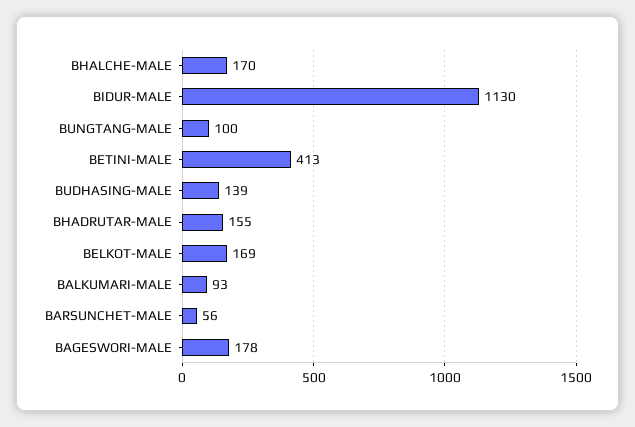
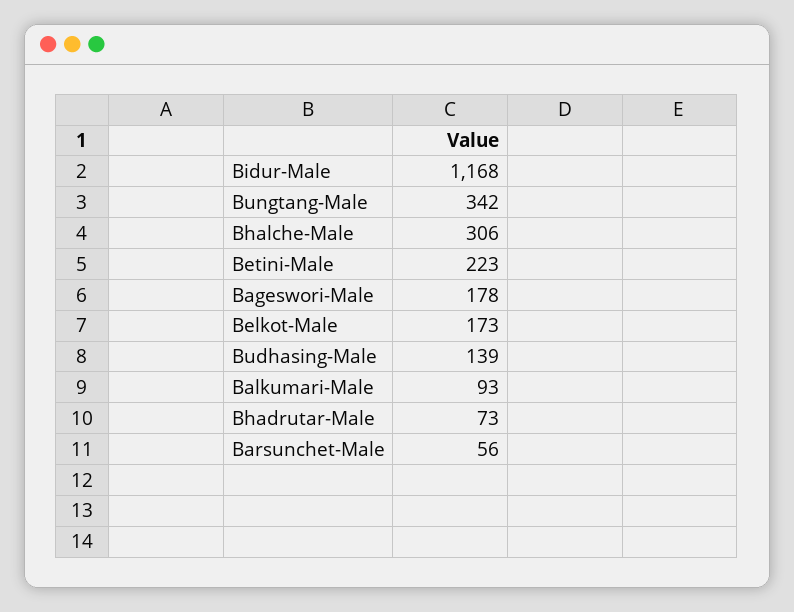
BHALCHE-MALE: 170 -> 306
BIDUR-MALE: 1130 -> 1168
BUNGTANG-MALE: 100 -> 342
BETINI-MALE: 413 -> 223
BHADRUTAR-MALE: 155 -> 73
BELKOT-MALE: 169 -> 173

